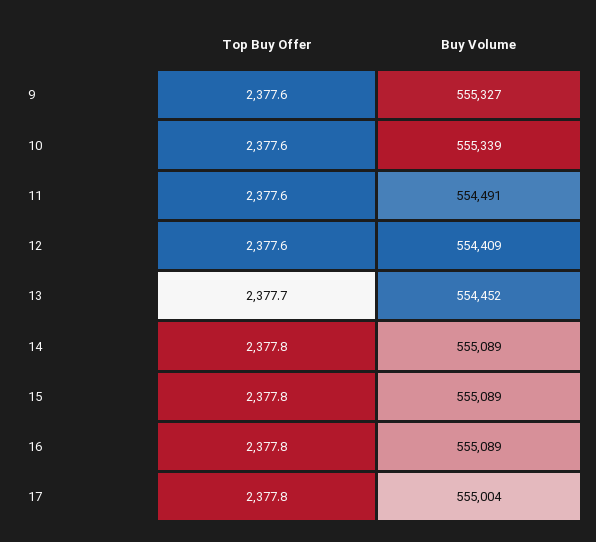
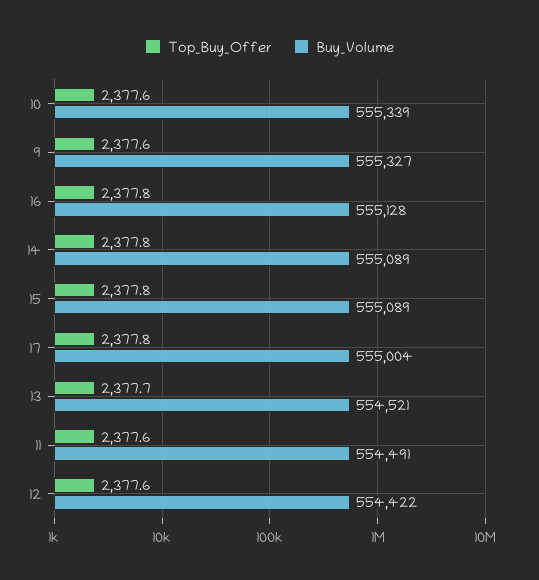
Buy Volume, 12: 554409 -> 554422
Buy Volume, 13: 554452 -> 554521
Buy Volume, 16: 555089 -> 555128

